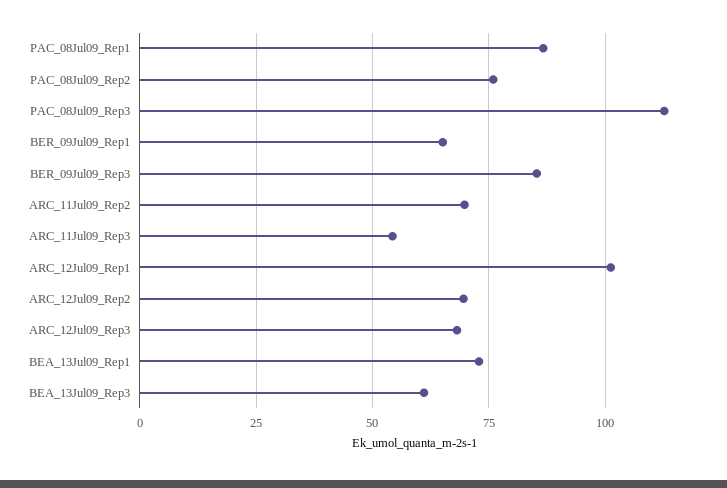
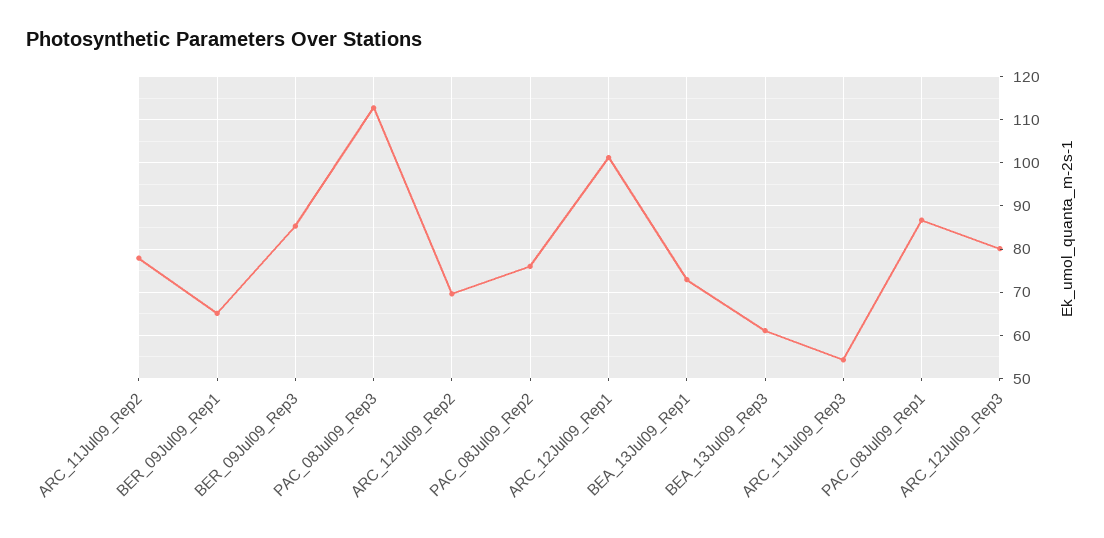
ARC_11Jul09_Rep2: 70 -> 78
ARC_12Jul09_Rep3: 67.5 -> 80

